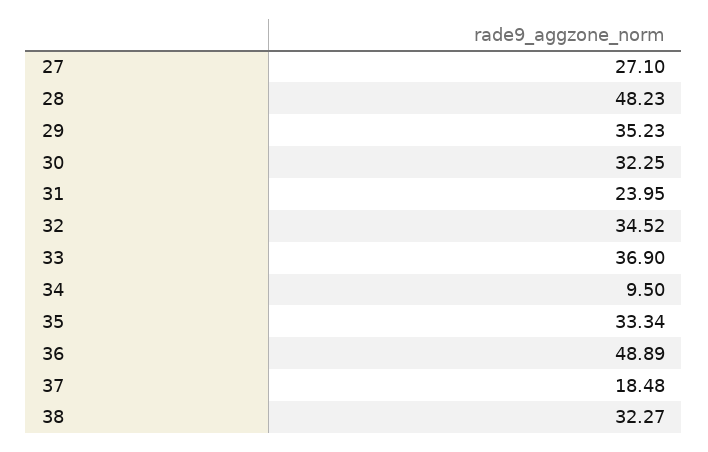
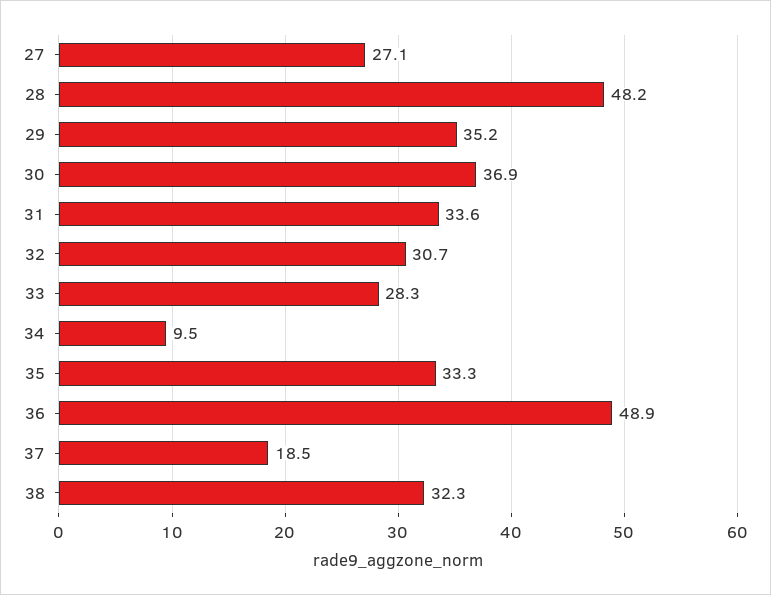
30: 32.25 -> 36.9
31: 23.95 -> 33.6
32: 34.52 -> 30.7
33: 36.9 -> 28.3

